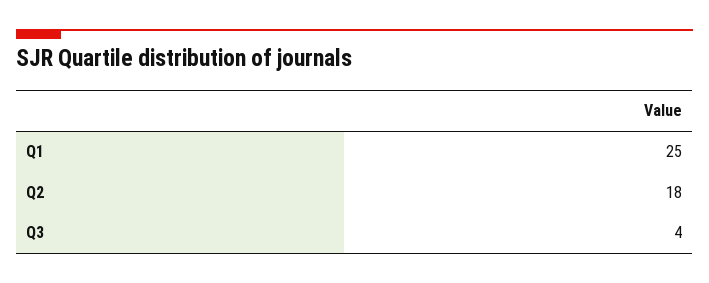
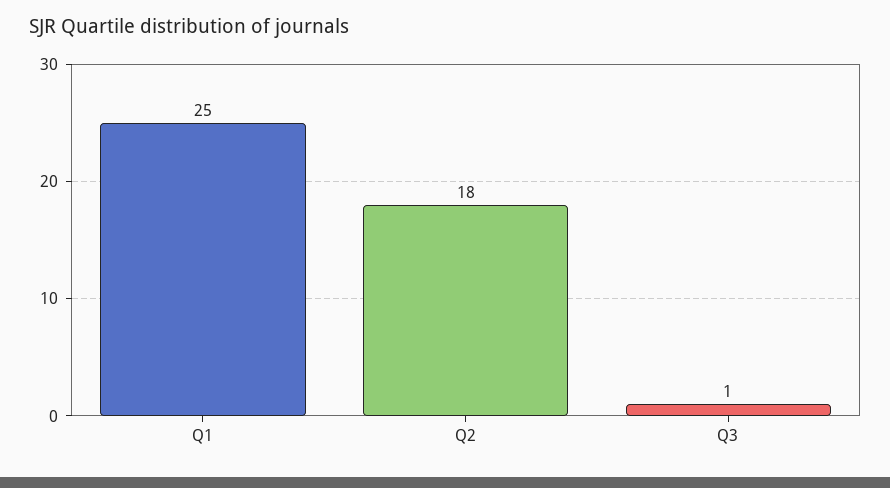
Q3: 4 -> 1

